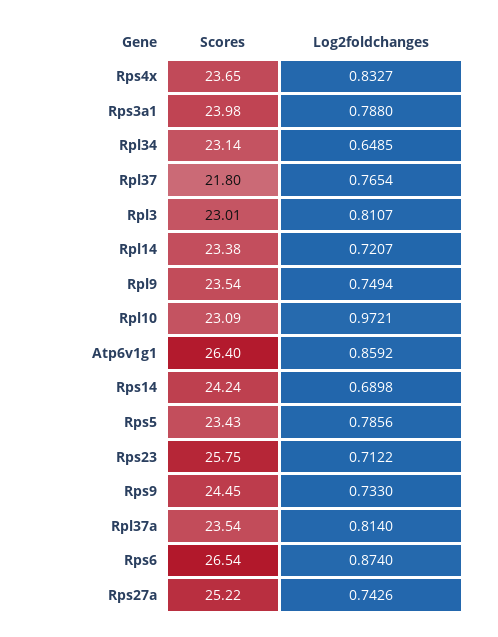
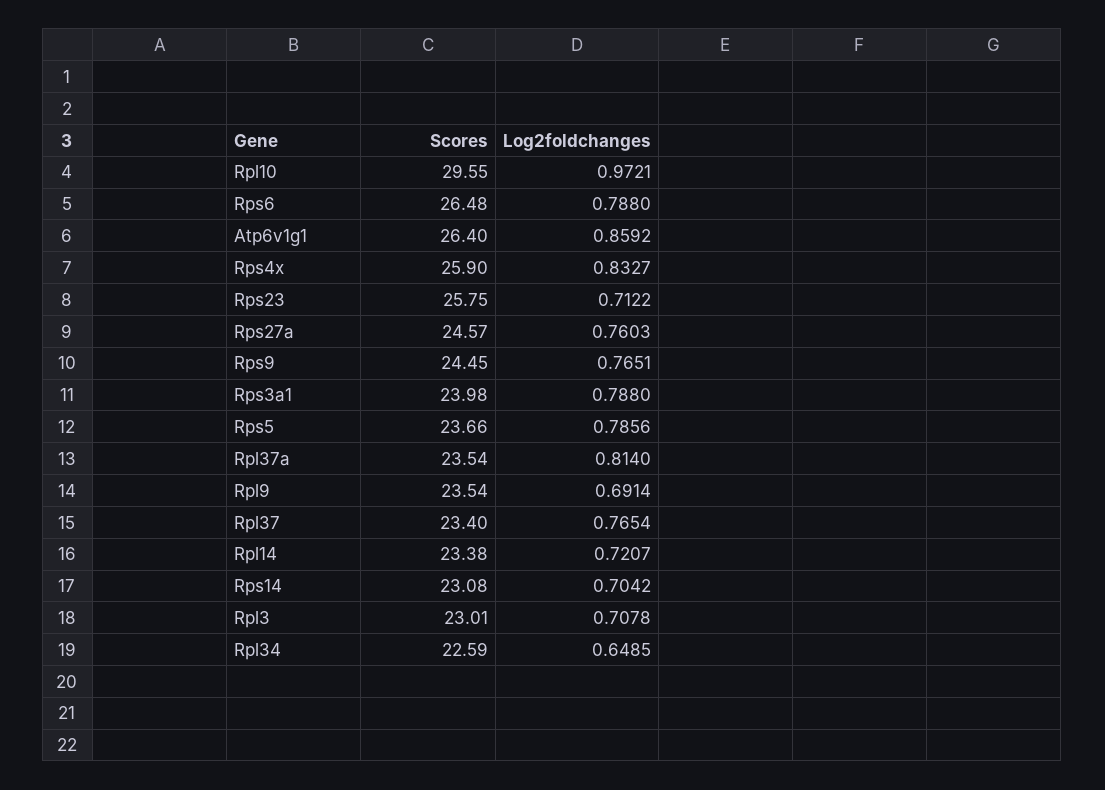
Scores, Rps4x: 23.65 -> 25.9
Scores, Rpl34: 23.14 -> 22.59
Scores, Rpl37: 21.8 -> 23.4
Log2foldchanges, Rpl3: 0.8107 -> 0.7078
Log2foldchanges, Rpl9: 0.7494 -> 0.6914
Scores, Rpl10: 23.09 -> 29.55
Scores, Rps14: 24.24 -> 23.08
Log2foldchanges, Rps14: 0.6898 -> 0.7042
Scores, Rps5: 23.43 -> 23.66
Log2foldchanges, Rps9: 0.733 -> 0.7651
Scores, Rps6: 26.54 -> 26.48
Log2foldchanges, Rps6: 0.874 -> 0.788
Scores, Rps27a: 25.22 -> 24.57
Log2foldchanges, Rps27a: 0.7426 -> 0.7603

